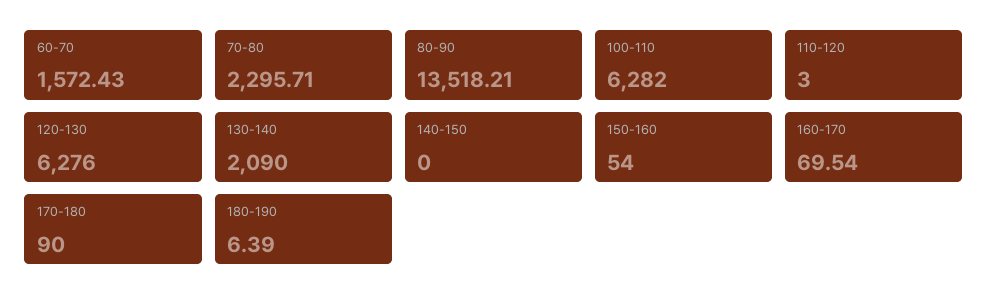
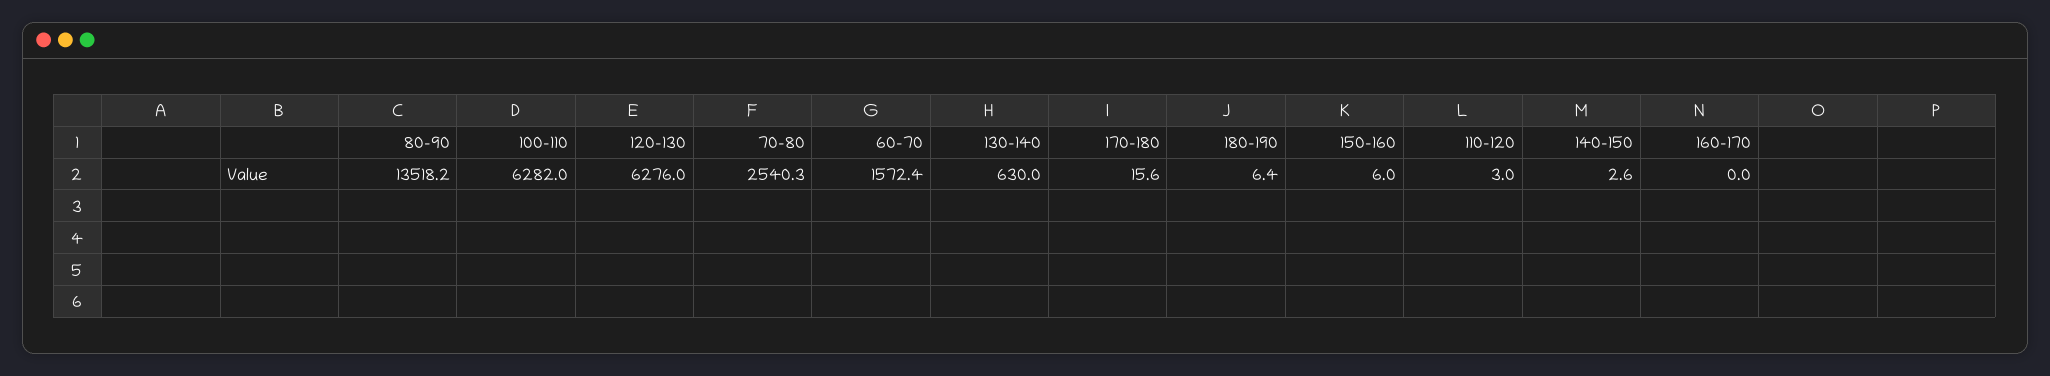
70-80: 2295.71 -> 2540.3
130-140: 2090 -> 630
140-150: 0 -> 2.6
150-160: 54 -> 6
160-170: 69.54 -> 0
170-180: 90 -> 15.6

